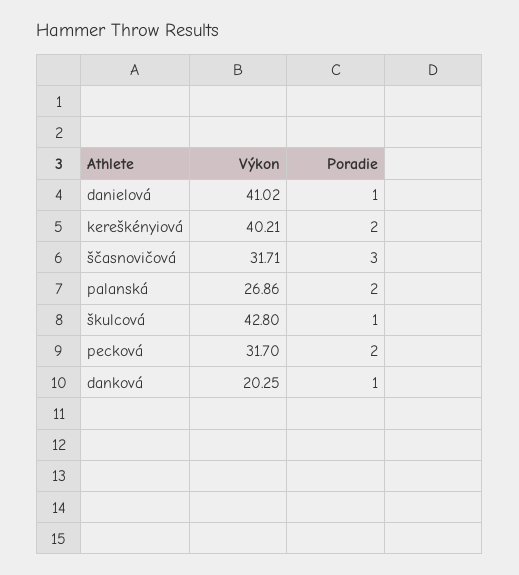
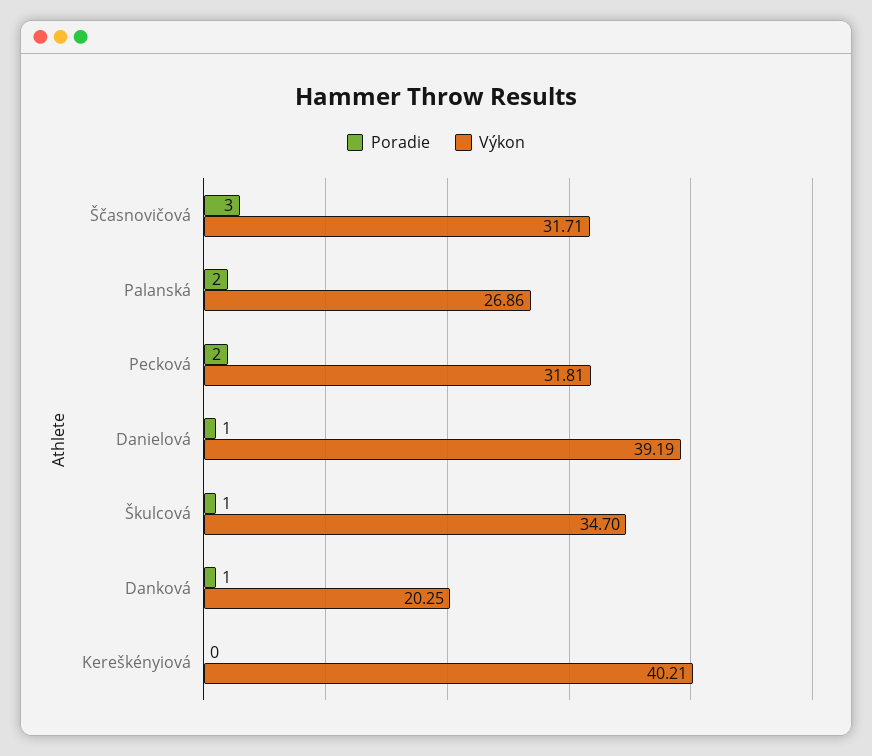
Výkon, danielová: 41.02 -> 39.19
Poradie, kereškényiová: 2 -> 0
Výkon, škulcová: 42.8 -> 34.7
Výkon, pecková: 31.7 -> 31.81

